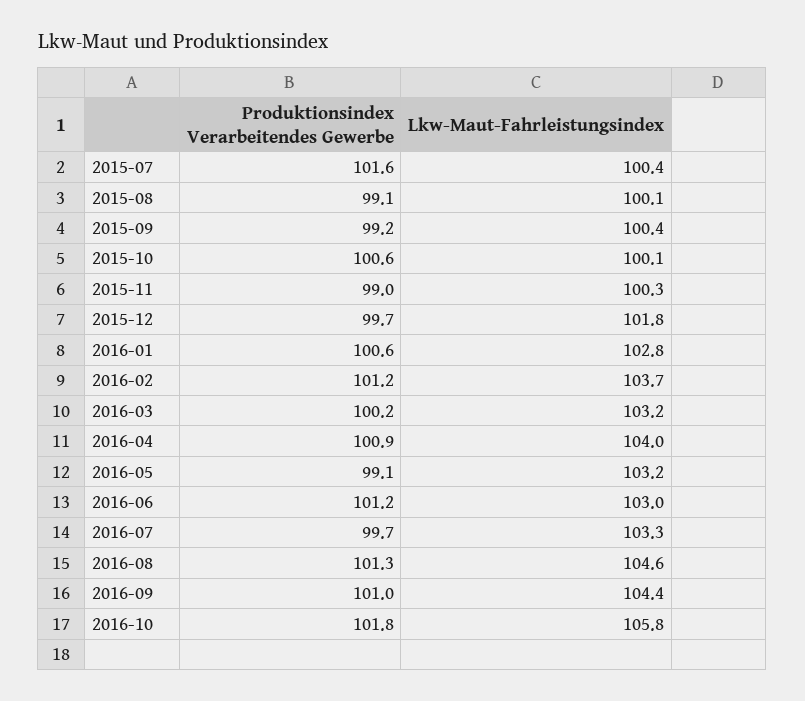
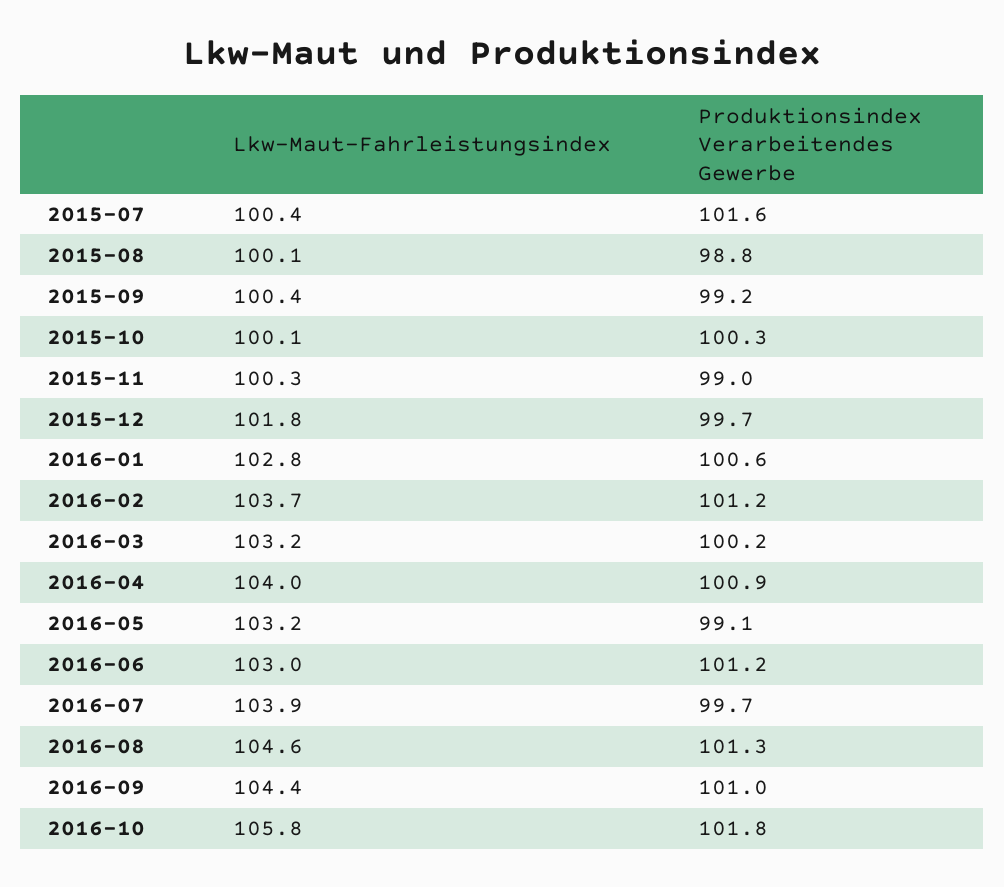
Produktionsindex Verarbeitendes Gewerbe, 2015-08: 99.1 -> 98.8
Produktionsindex Verarbeitendes Gewerbe, 2015-10: 100.6 -> 100.3
Lkw-Maut-Fahrleistungsindex, 2016-07: 103.3 -> 103.9

